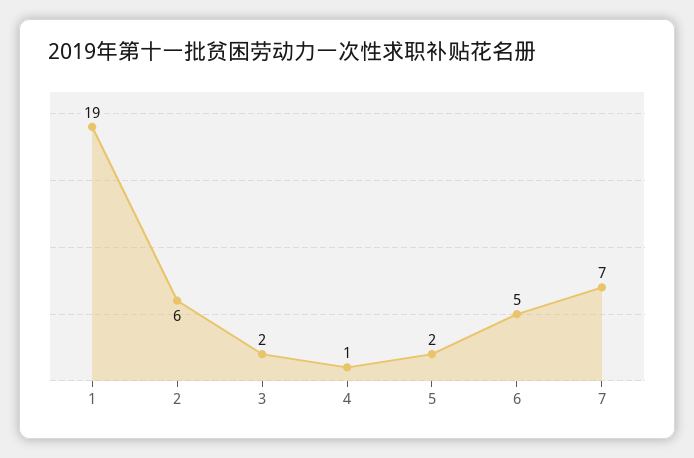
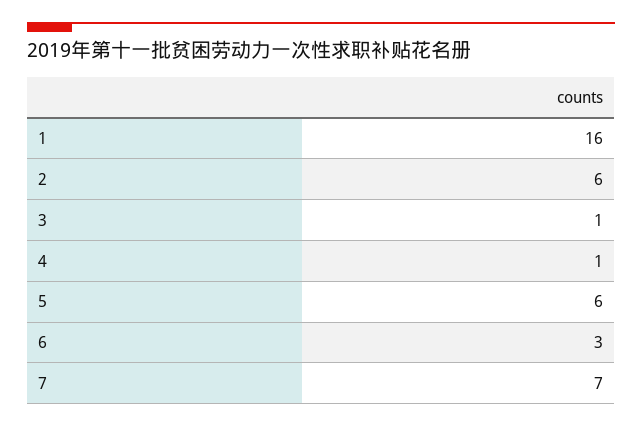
1: 19 -> 16
3: 2 -> 1
5: 2 -> 6
6: 5 -> 3

